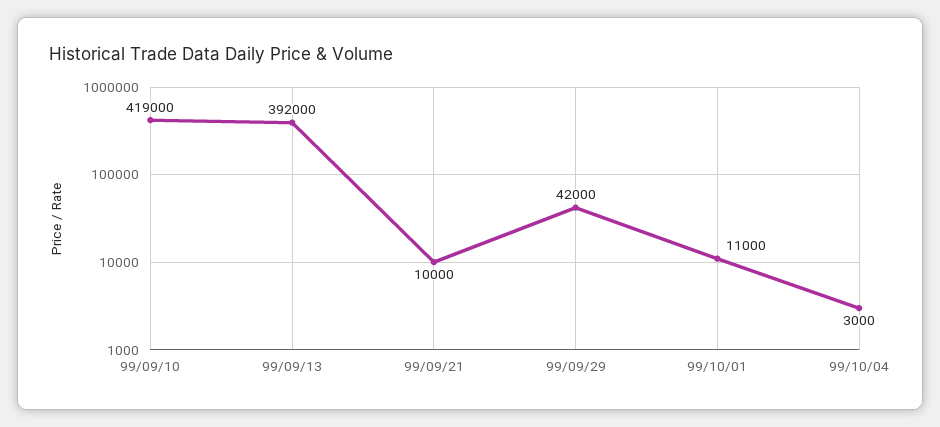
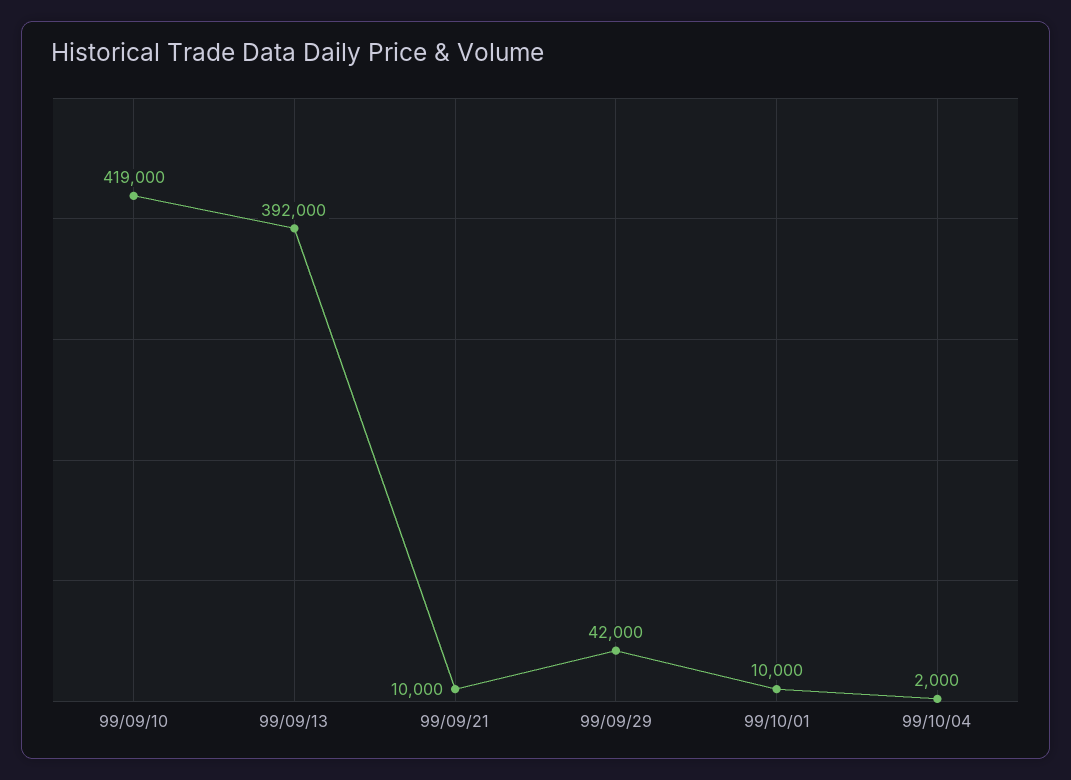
99/10/01: 11000 -> 10000
99/10/04: 3000 -> 2000

